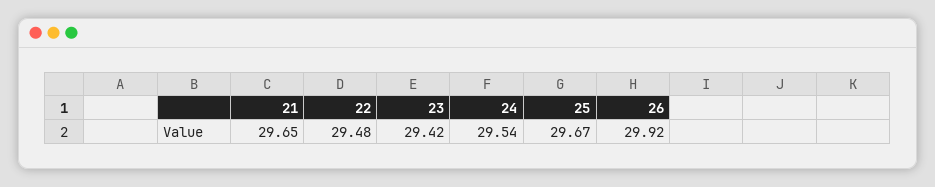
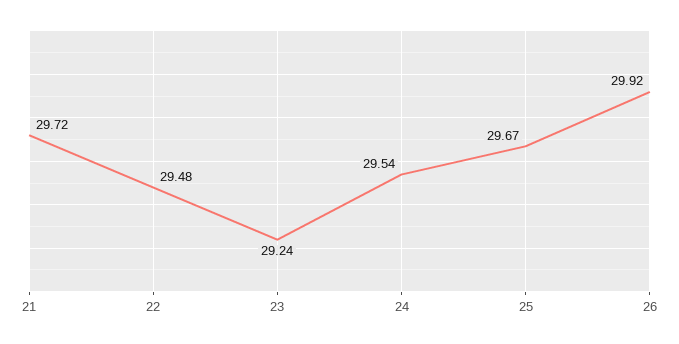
21: 29.65 -> 29.72
23: 29.42 -> 29.24

